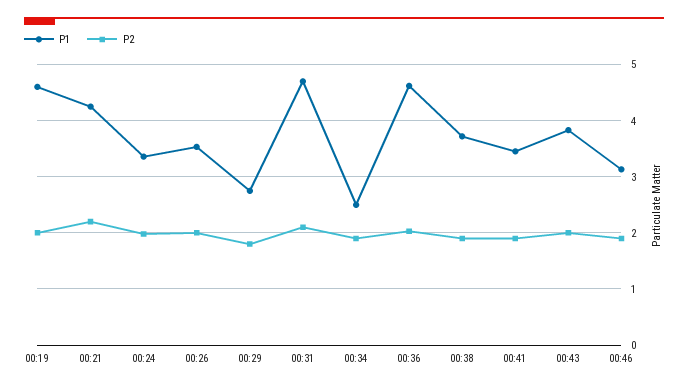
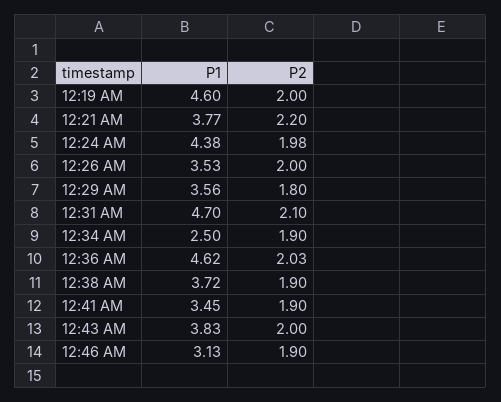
P1, 00:21: 4.2 -> 3.77
P1, 00:24: 3.4 -> 4.38
P1, 00:29: 2.8 -> 3.56

